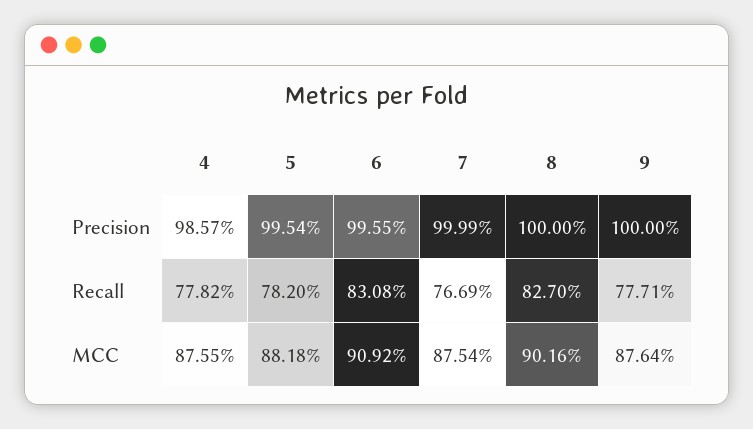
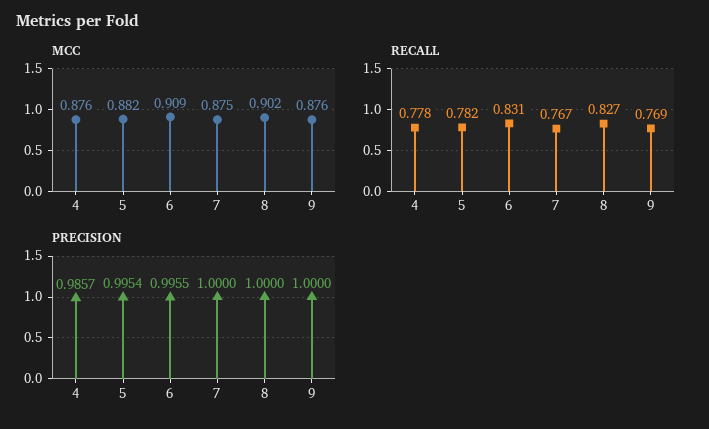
Precision, 7: 0.9999 -> 1
Recall, 9: 0.7771 -> 0.769

